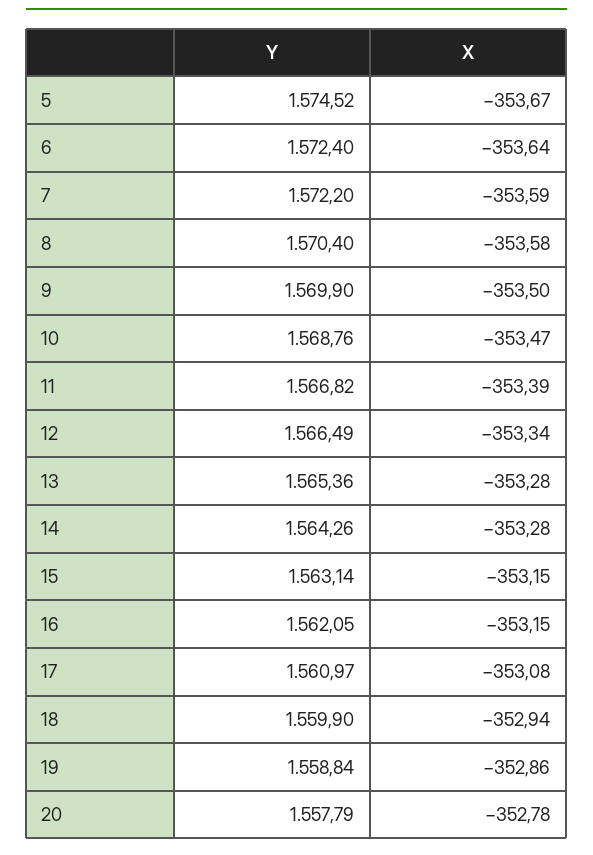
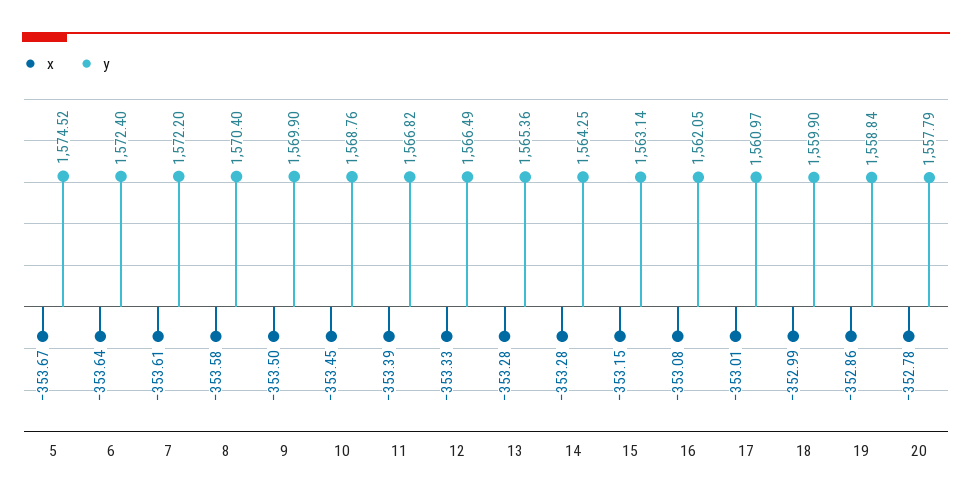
X, 7: -353.59 -> -353.61
X, 10: -353.47 -> -353.45
X, 12: -353.34 -> -353.33
Y, 14: 1564.26 -> 1564.25
X, 16: -353.15 -> -353.08
X, 17: -353.08 -> -353.01
X, 18: -352.94 -> -352.99

